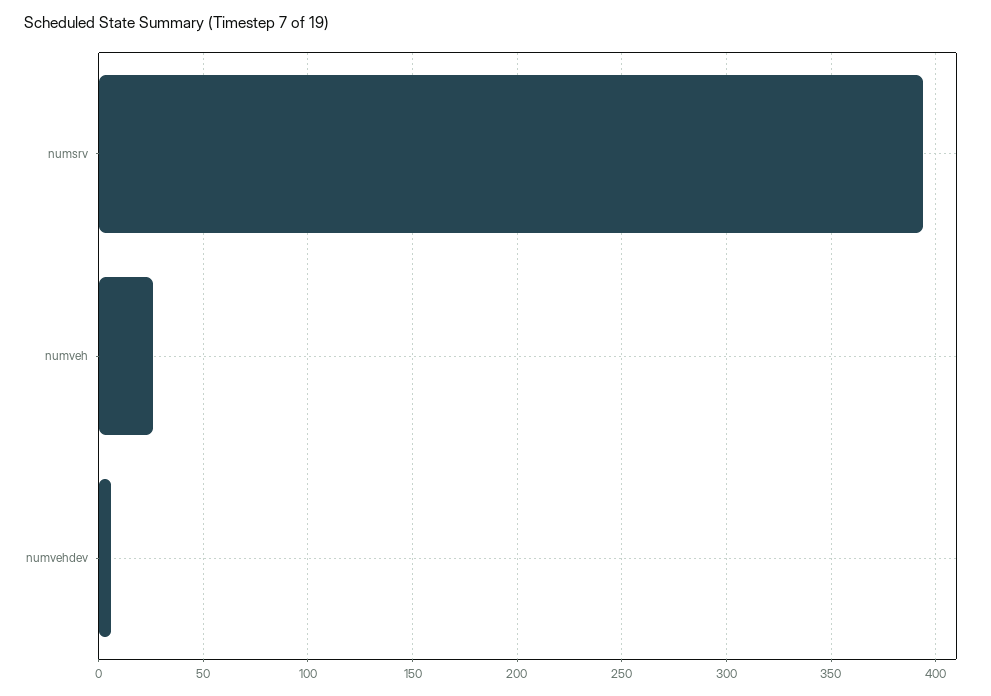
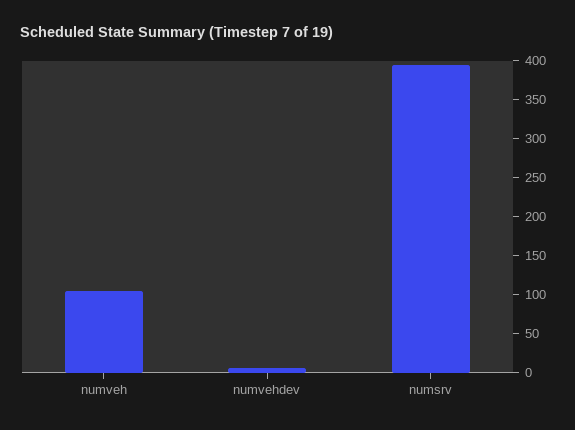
numveh: 25 -> 100

